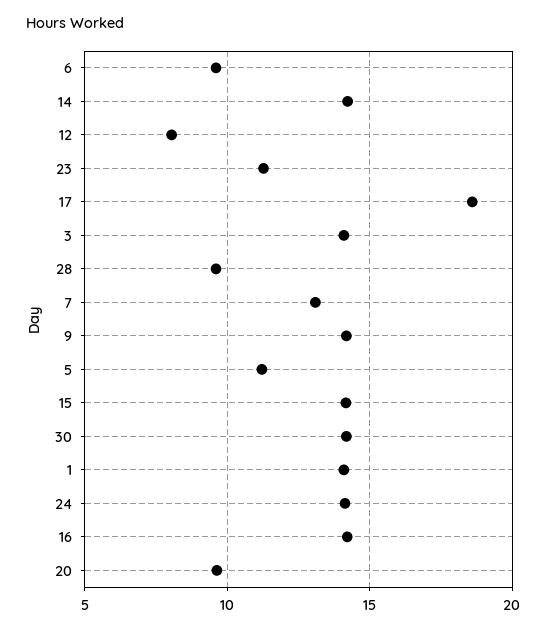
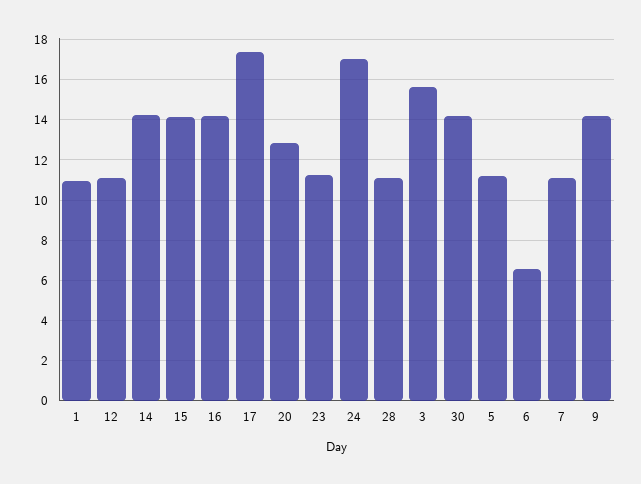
6: 9.5 -> 6.5
12: 8 -> 11
17: 18.5 -> 17.5
3: 14 -> 15.5
28: 9.5 -> 11
7: 13 -> 11
1: 14 -> 11
24: 14 -> 17
20: 9.5 -> 13

